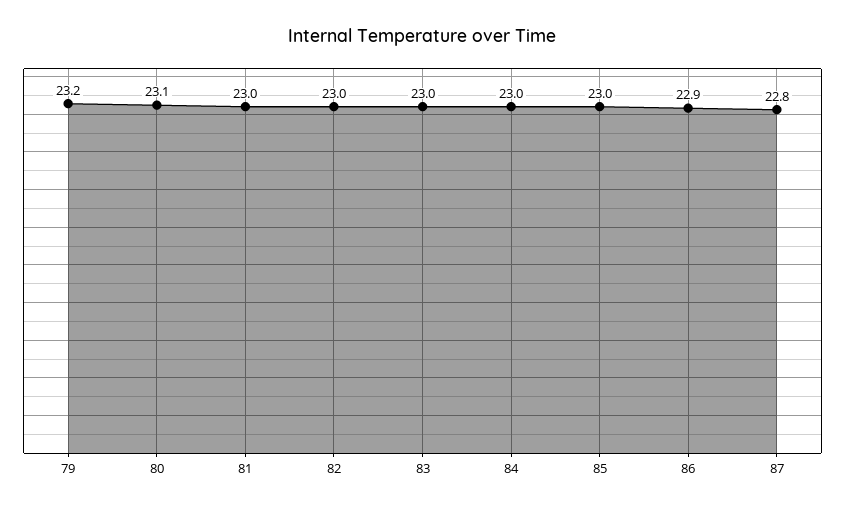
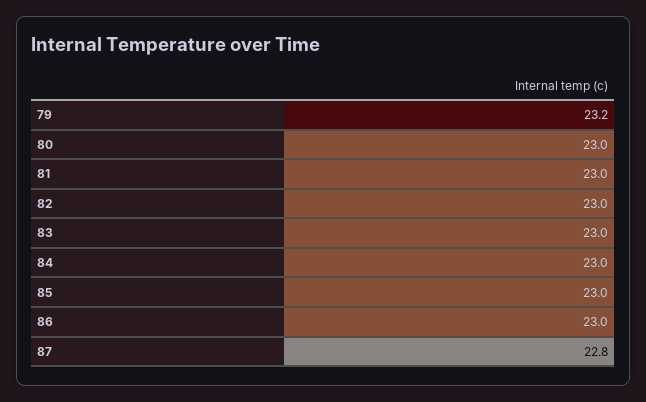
80: 23.1 -> 23
86: 22.9 -> 23

